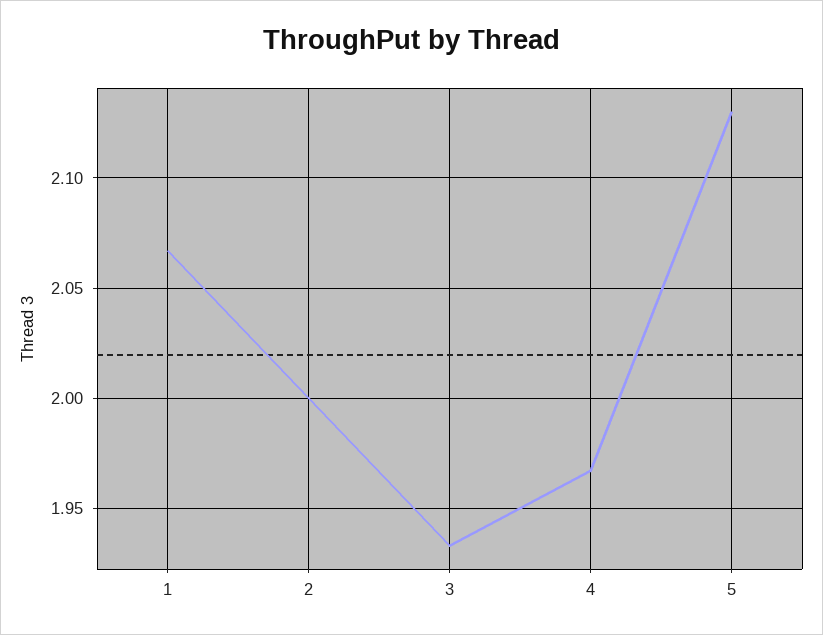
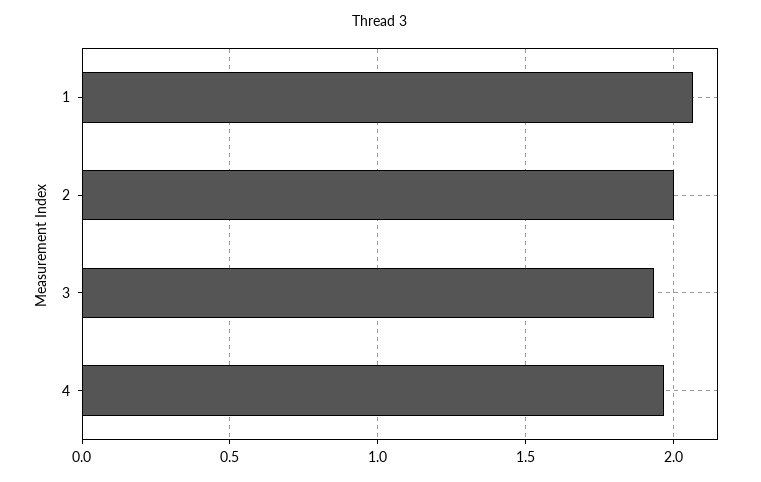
5: 2.13 -> none

